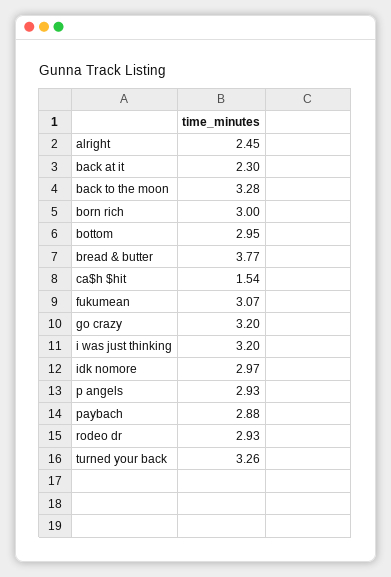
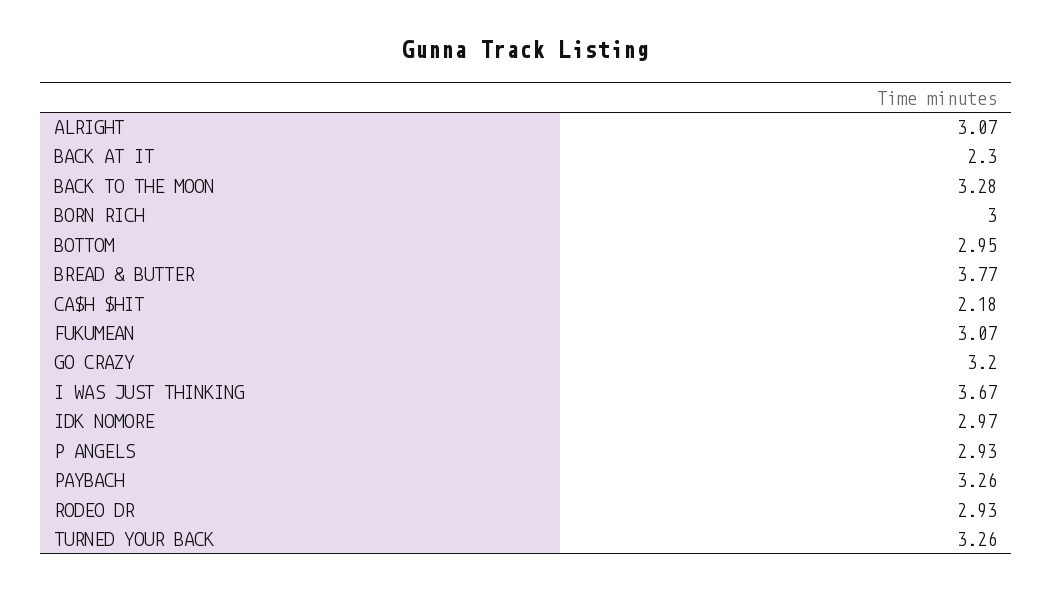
alright: 2.45 -> 3.07
ca$h $hit: 1.54 -> 2.18
i was just thinking: 3.2 -> 3.67
paybach: 2.88 -> 3.26

